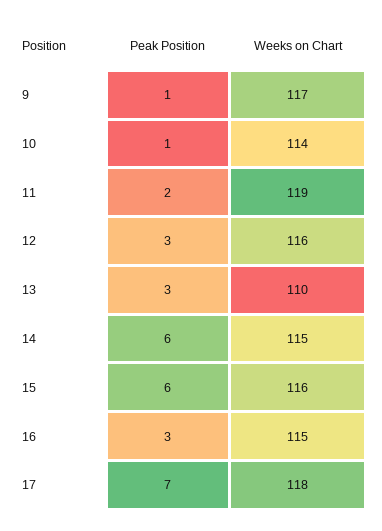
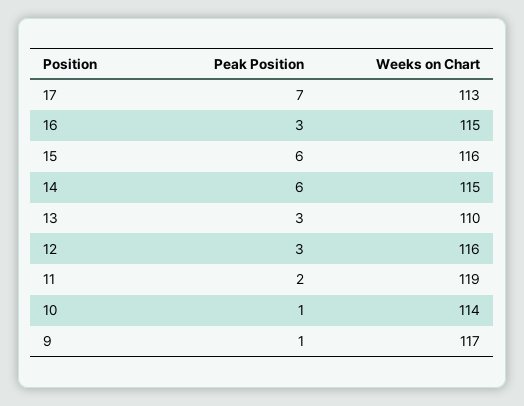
Weeks on Chart, 17: 118 -> 113

